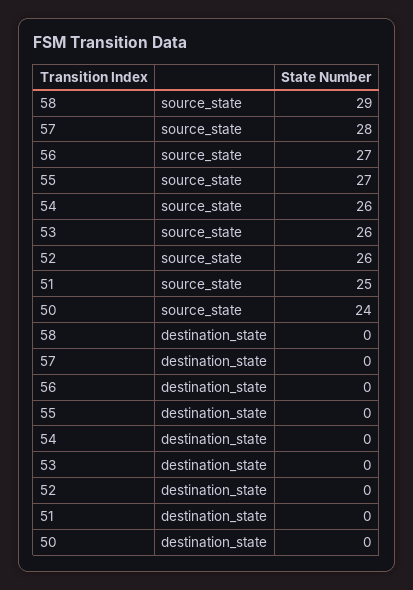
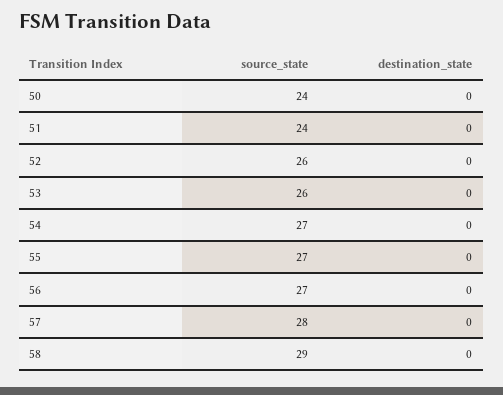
54, source_state: 26 -> 27
51, source_state: 25 -> 24

